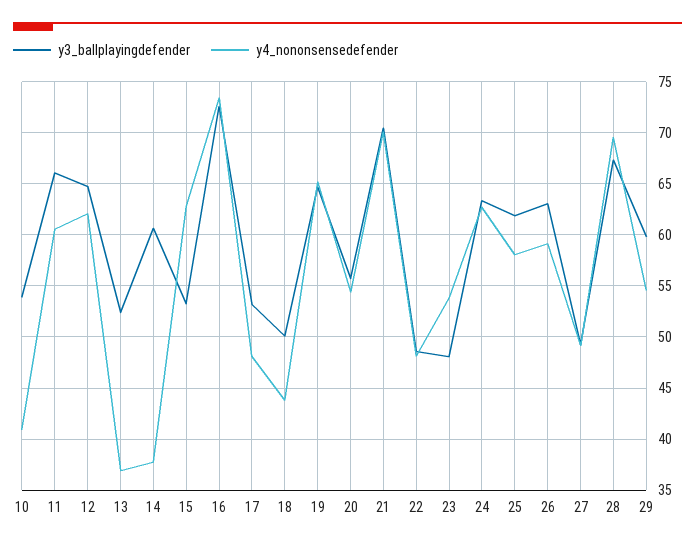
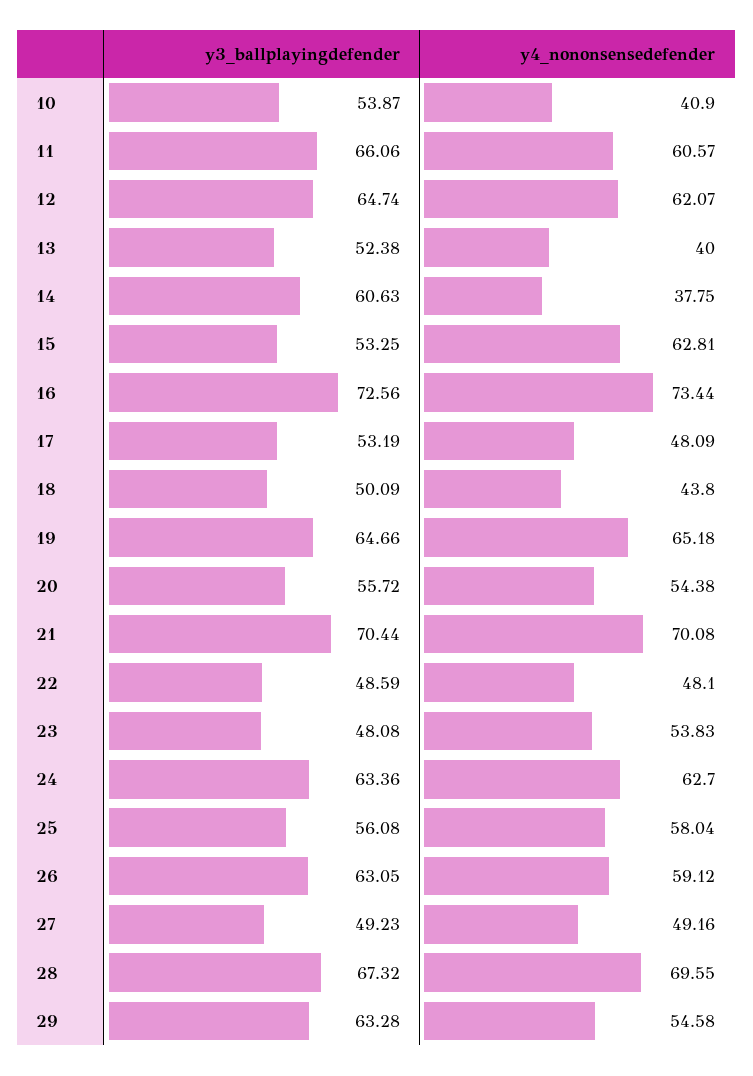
y4_nononsensedefender, 13: 37 -> 40
y3_ballplayingdefender, 25: 62 -> 56.08
y3_ballplayingdefender, 29: 60 -> 63.28

